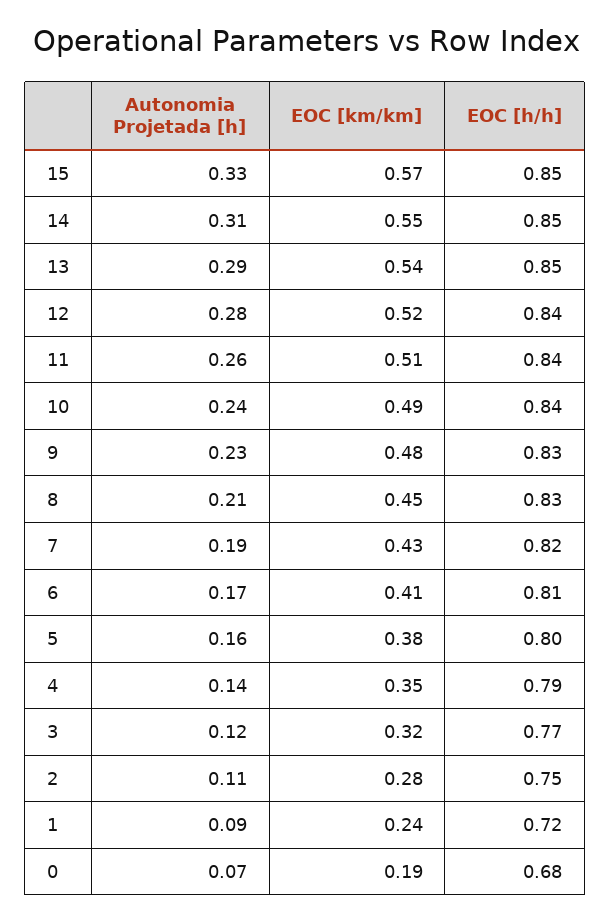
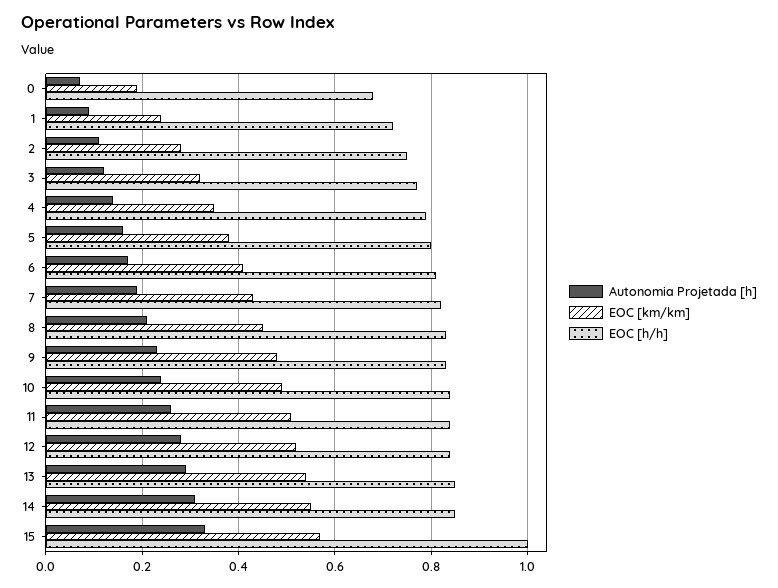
EOC [h/h], 15: 0.85 -> 1

